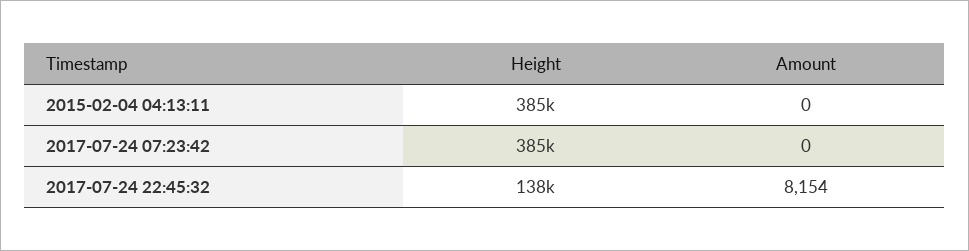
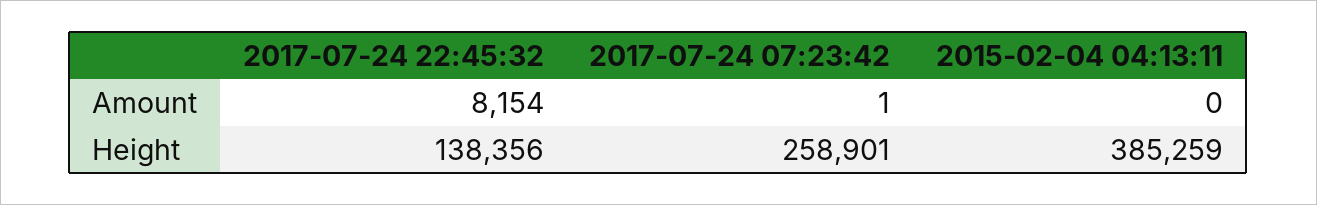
Height, 2017-07-24 07:23:42: 385000 -> 258901
Amount, 2017-07-24 07:23:42: 0 -> 1

